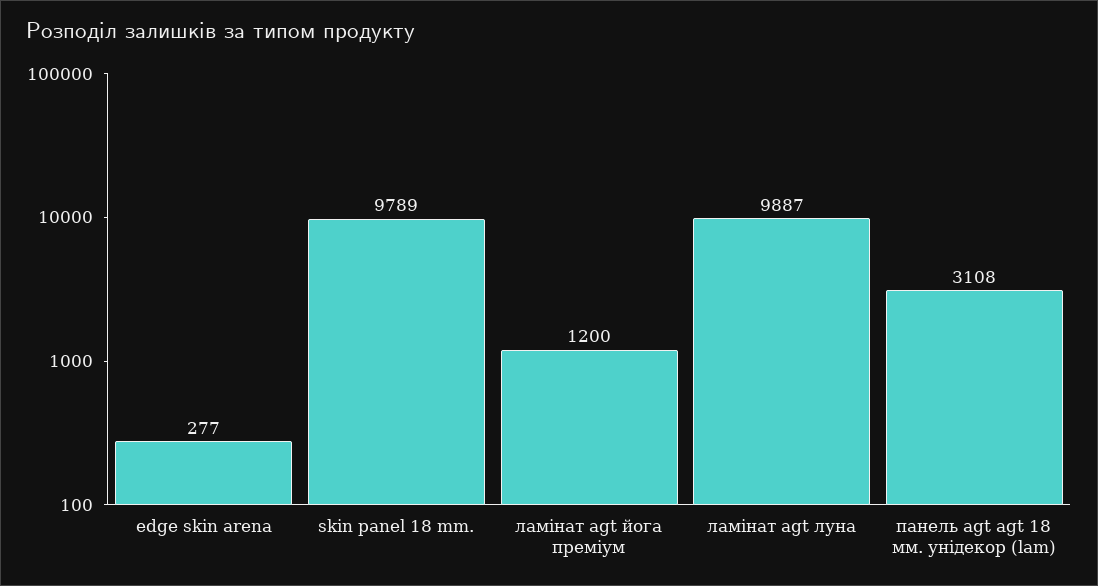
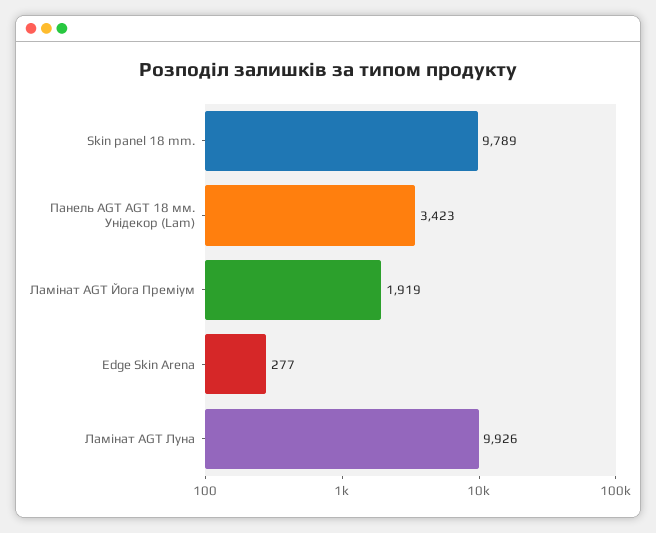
ламінат agt йога преміум: 1200 -> 1919
ламінат agt луна: 9887 -> 9926
панель agt agt 18 мм. унідекор (lam): 3108 -> 3423

